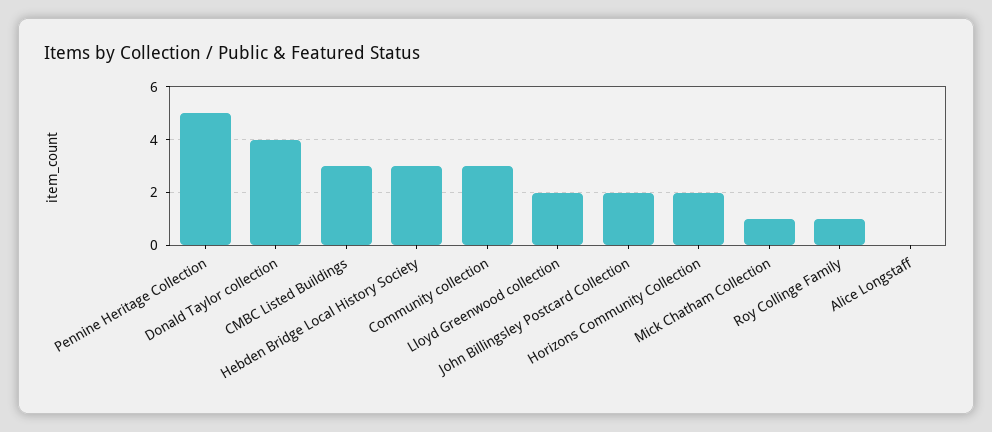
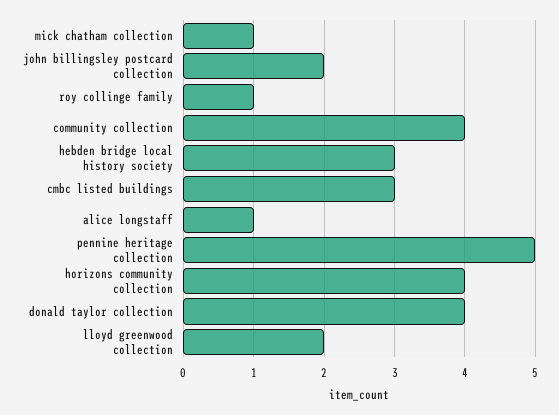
Community collection: 3 -> 4
Horizons Community Collection: 2 -> 4
Alice Longstaff: 0 -> 1

